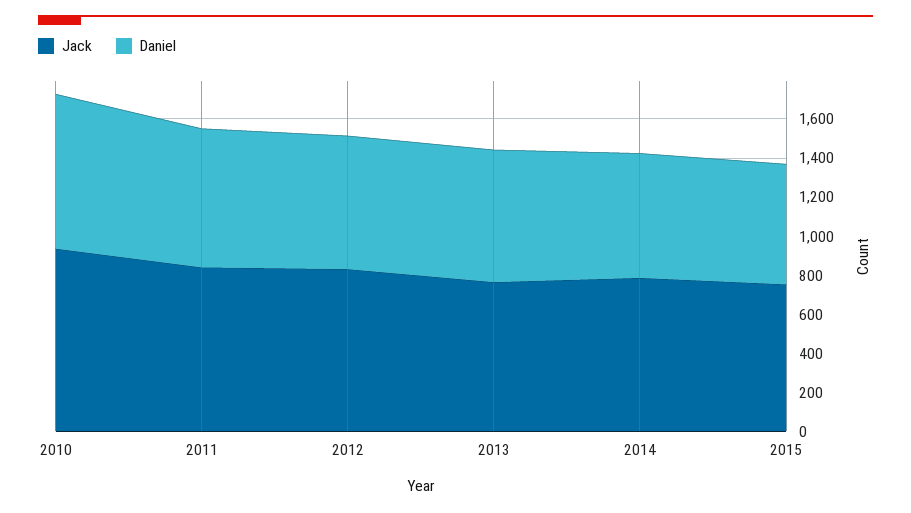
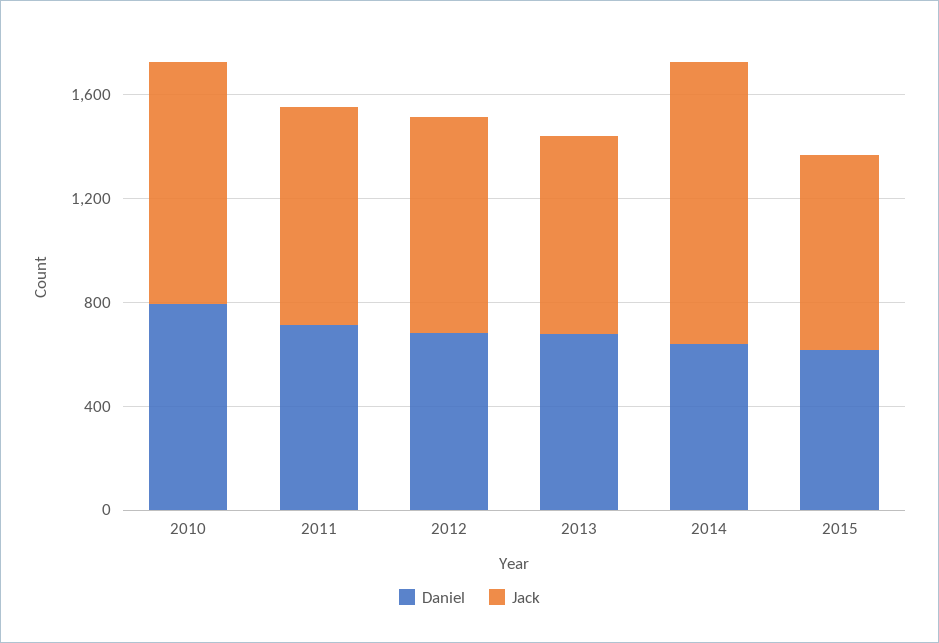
Jack, 2014: 800 -> 1100

